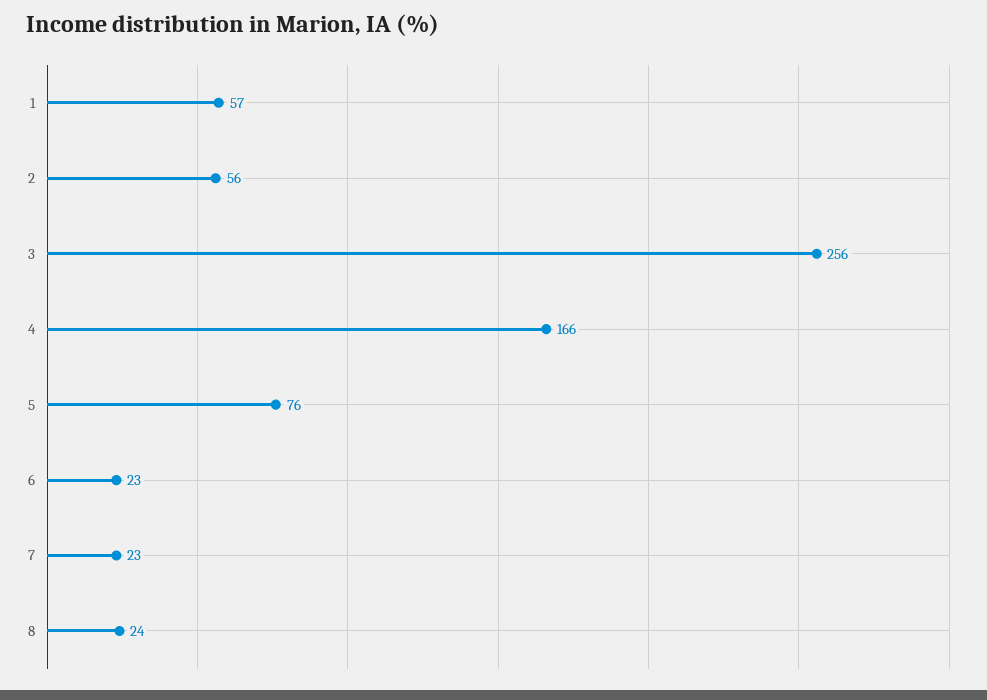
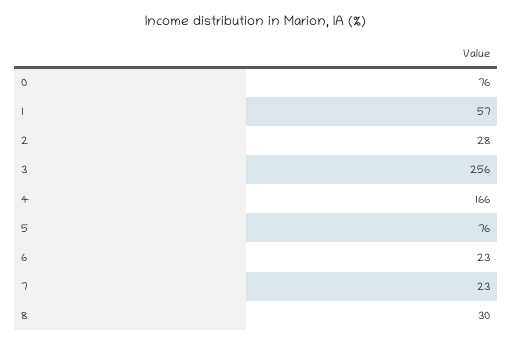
2: 56 -> 28
8: 24 -> 30
0: none -> 76

